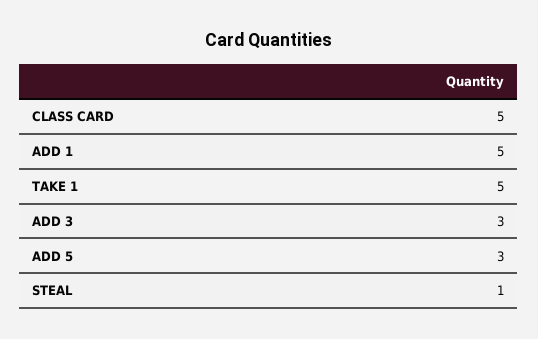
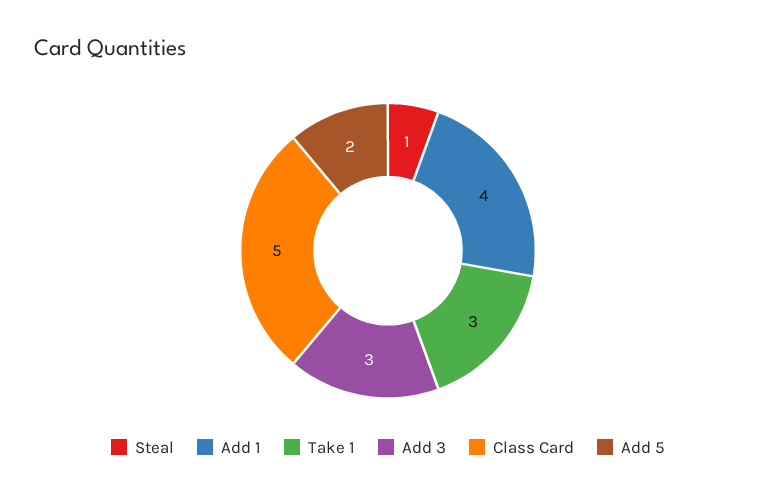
ADD 1: 5 -> 4
TAKE 1: 5 -> 3
ADD 5: 3 -> 2

